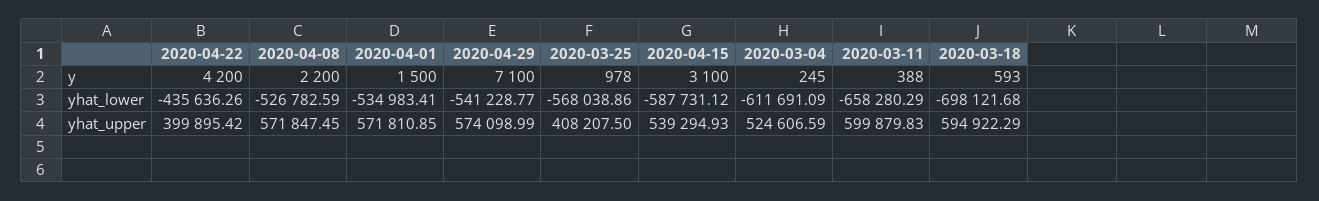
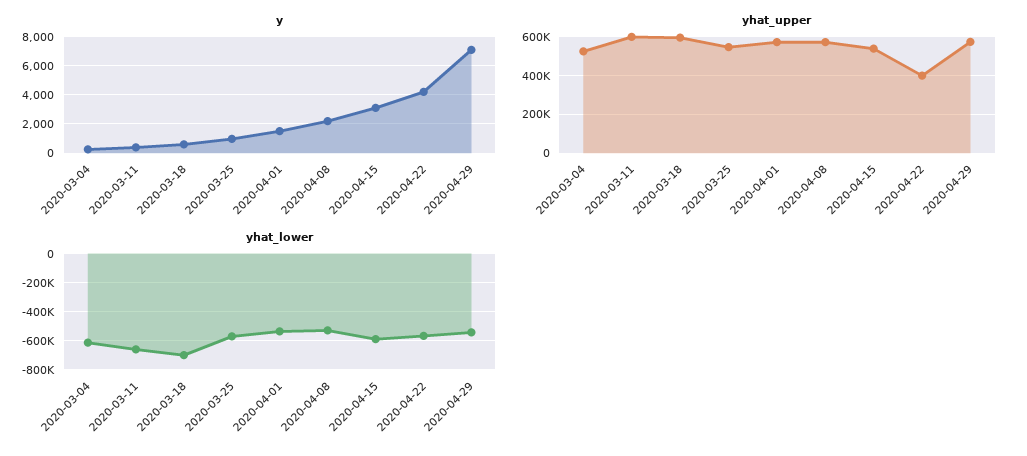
yhat_lower, 2020-04-22: -435636.26 -> -550000
yhat_upper, 2020-03-25: 408207.5 -> 550000

